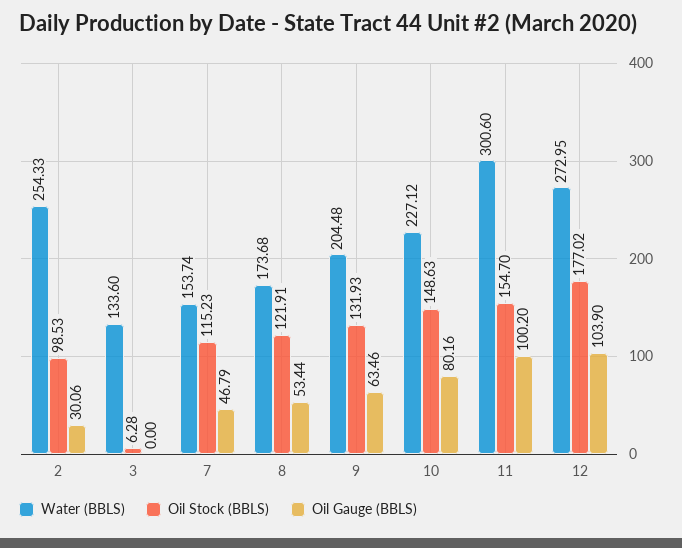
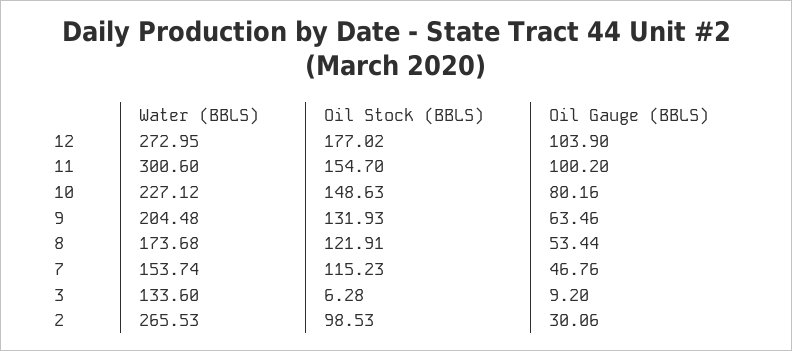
Water (BBLS), 2: 254.33 -> 265.53
Oil Gauge (BBLS), 3: 0 -> 9.2
Oil Gauge (BBLS), 7: 46.79 -> 46.76

